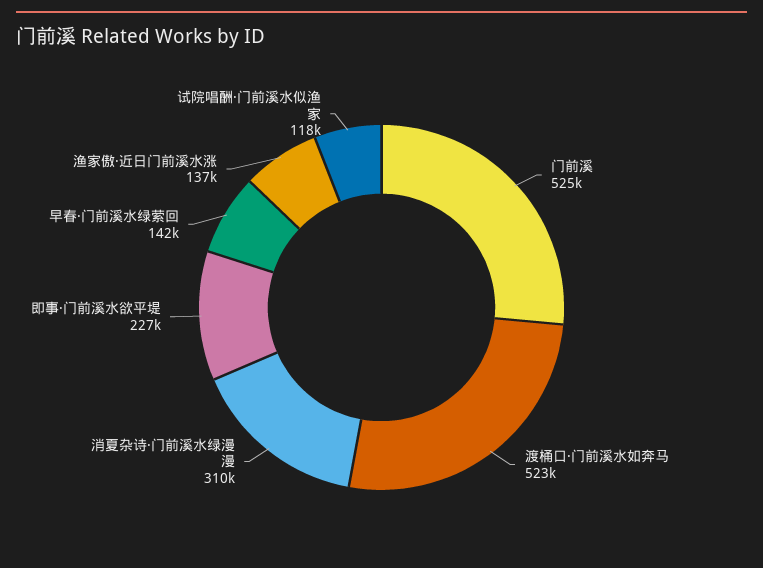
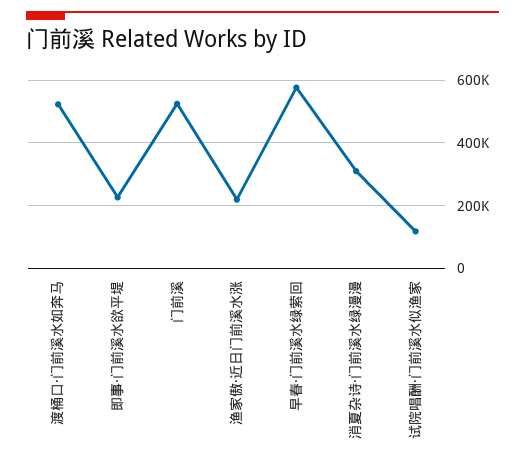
早春·门前溪水绿萦回: 142000 -> 580000
渔家傲·近日门前溪水涨: 137000 -> 220000

